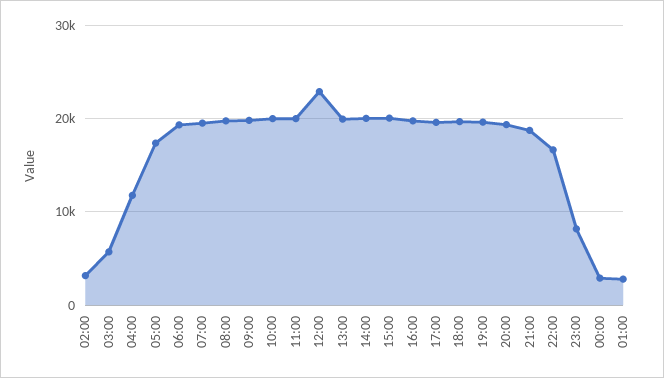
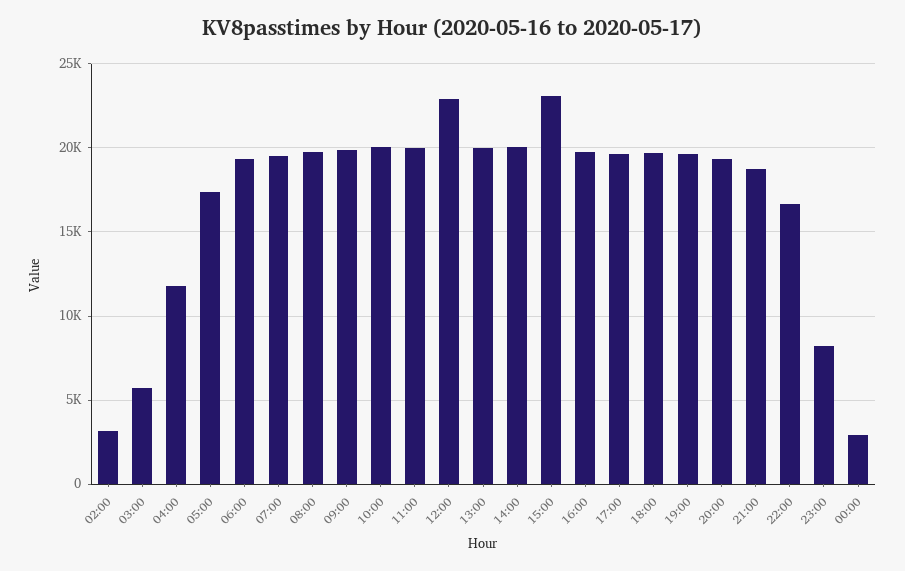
15:00: 20000 -> 23000
01:00: 3000 -> none

